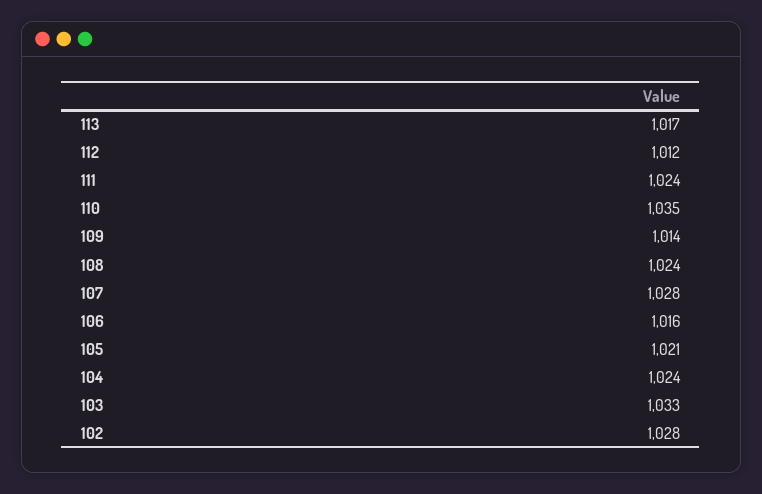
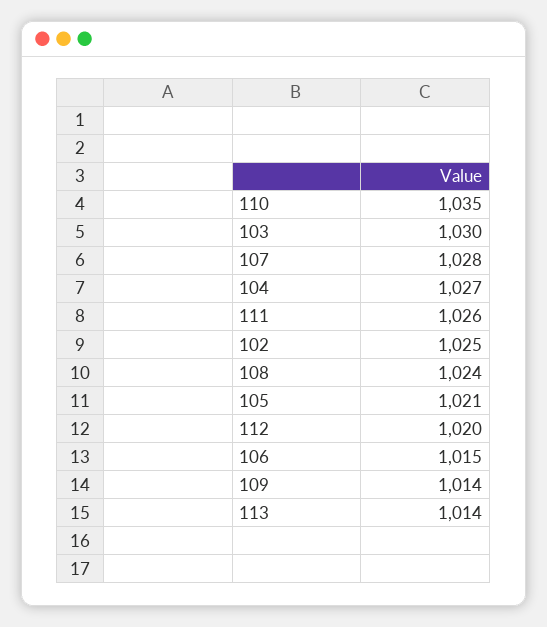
113: 1017 -> 1014
112: 1012 -> 1020
111: 1024 -> 1026
106: 1016 -> 1015
104: 1024 -> 1027
103: 1033 -> 1030
102: 1028 -> 1025

